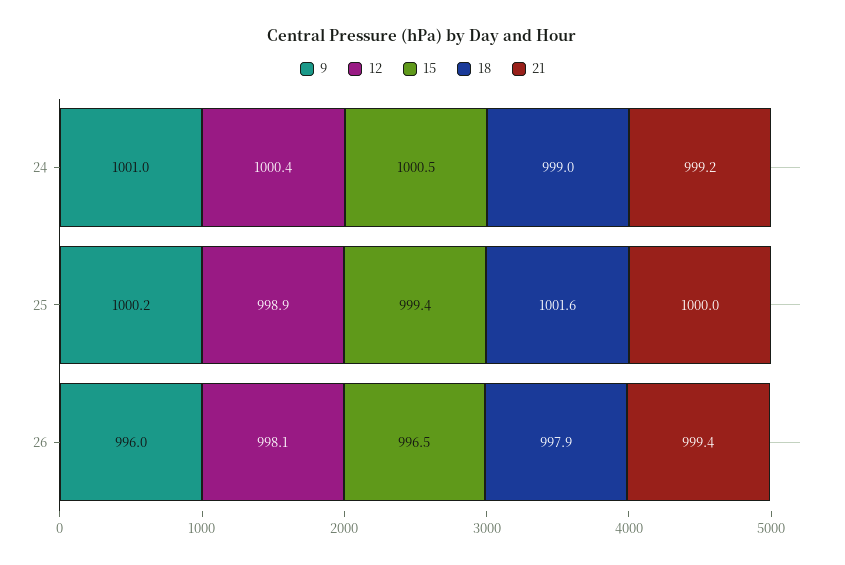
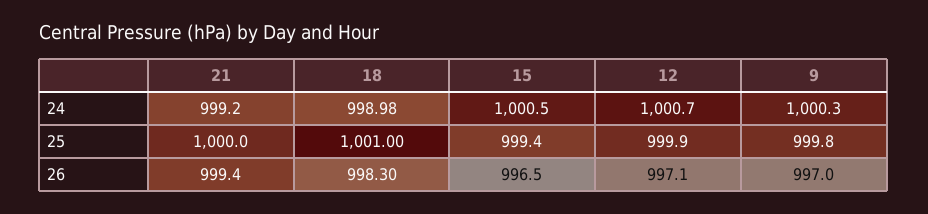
9, 24: 1001 -> 1000.3
12, 24: 1000.4 -> 1000.7
9, 25: 1000.2 -> 999.8
12, 25: 998.9 -> 999.9
18, 25: 1001.6 -> 1001
9, 26: 996 -> 997
12, 26: 998.1 -> 997.1
18, 26: 997.9 -> 998.3

